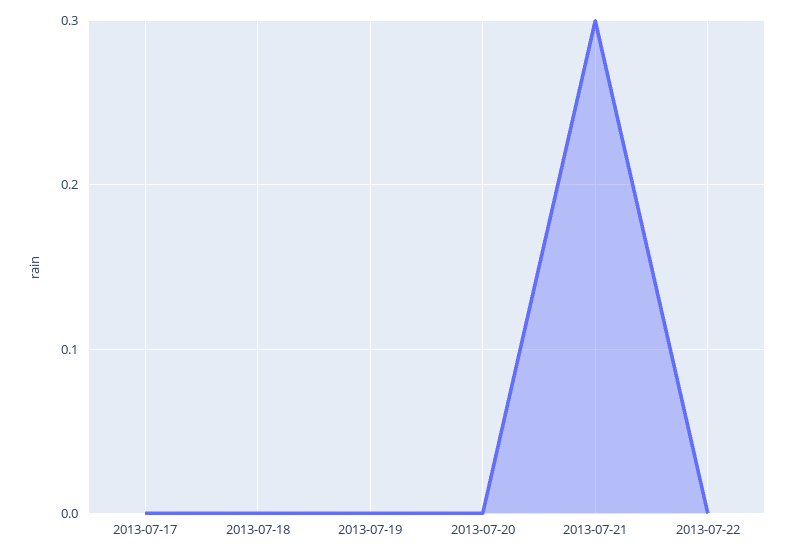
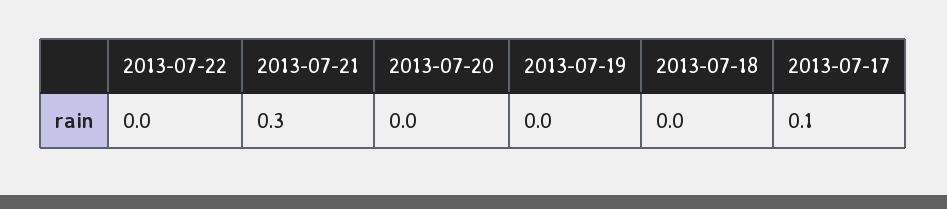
2013-07-17: 0 -> 0.1

